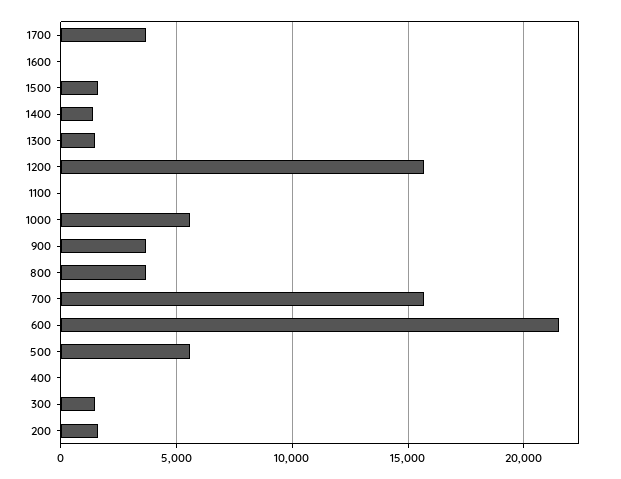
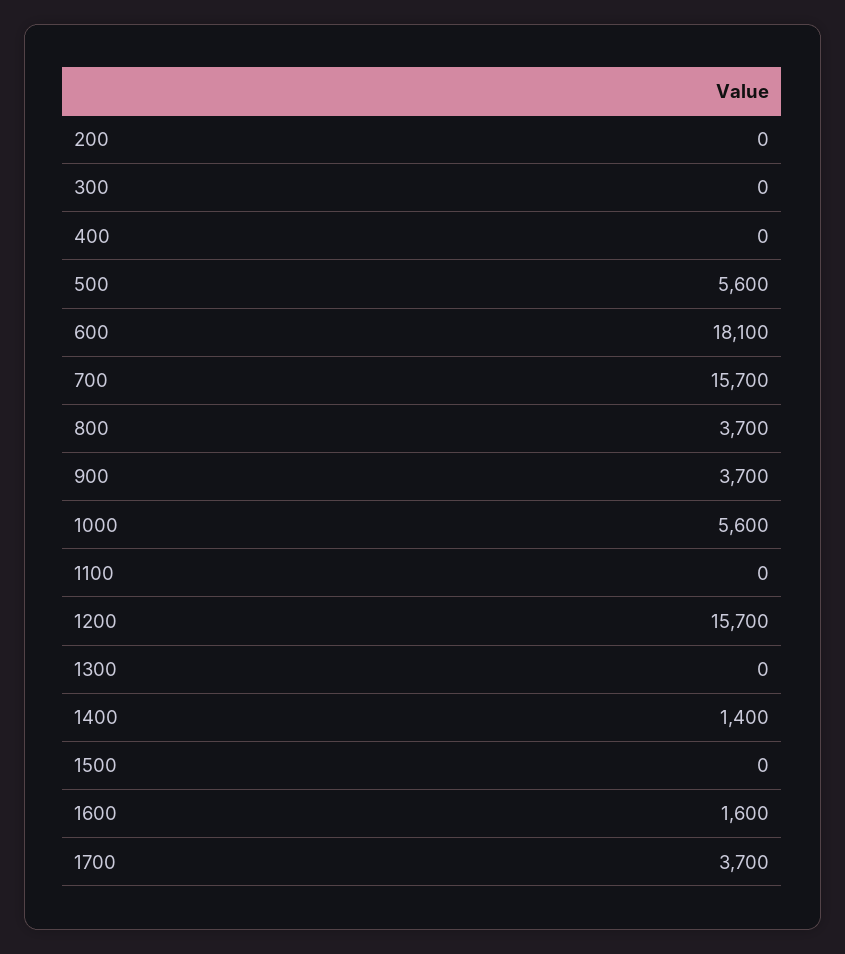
1600: 0 -> 1600
1500: 1500 -> 0
1300: 1500 -> 0
600: 21500 -> 18100
300: 1500 -> 0
200: 1500 -> 0

